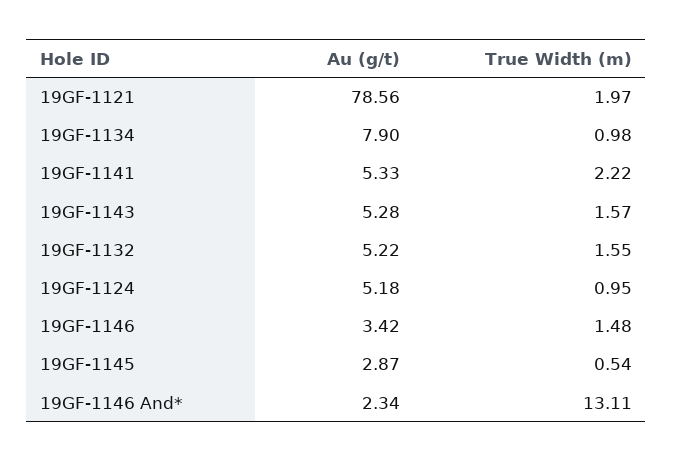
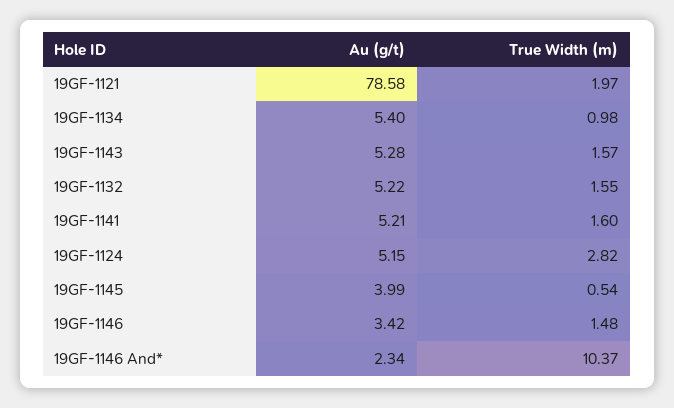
Au (g/t), 19GF-1121: 78.56 -> 78.58
Au (g/t), 19GF-1134: 7.9 -> 5.4
Au (g/t), 19GF-1141: 5.33 -> 5.21
True Width (m), 19GF-1141: 2.22 -> 1.6
Au (g/t), 19GF-1124: 5.18 -> 5.15
True Width (m), 19GF-1124: 0.95 -> 2.82
Au (g/t), 19GF-1145: 2.87 -> 3.99
True Width (m), 19GF-1146 And*: 13.11 -> 10.37

